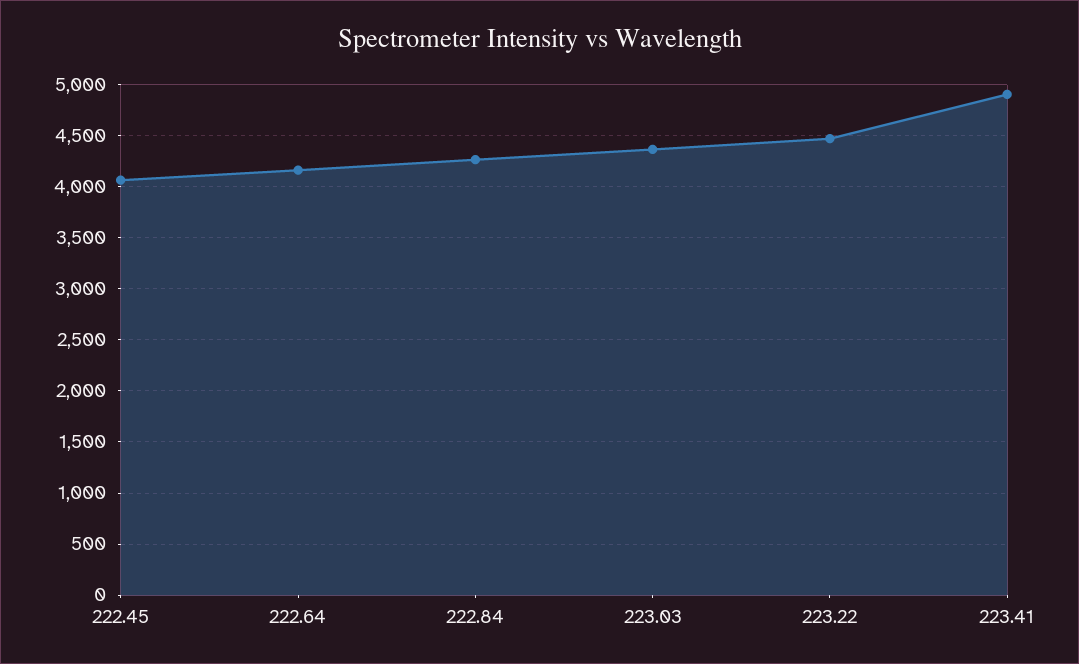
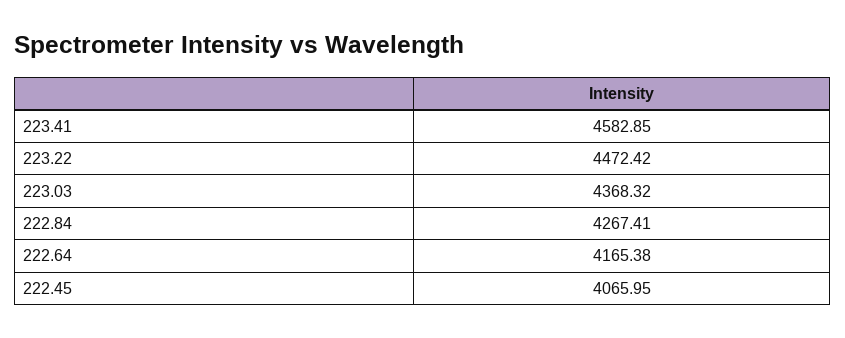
223.41: 4900 -> 4582.85

